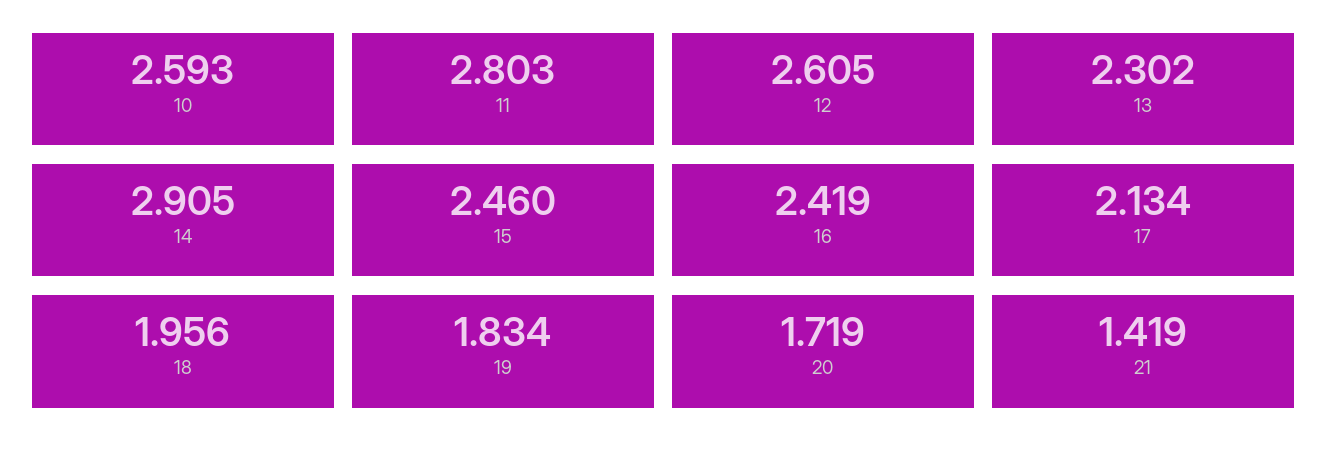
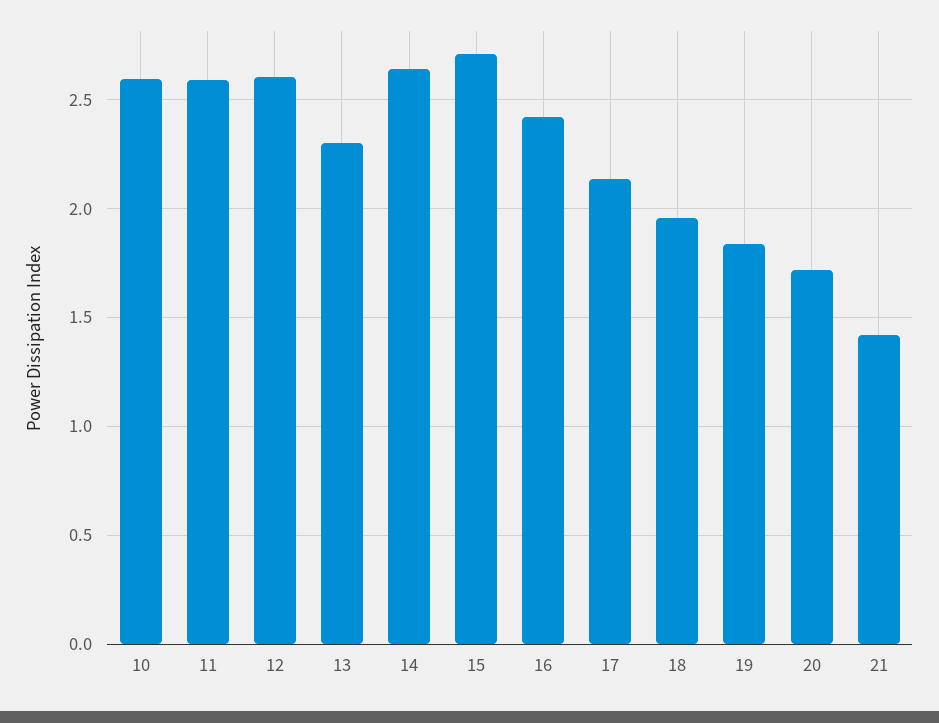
11: 2.803 -> 2.6
14: 2.905 -> 2.65
15: 2.46 -> 2.7

